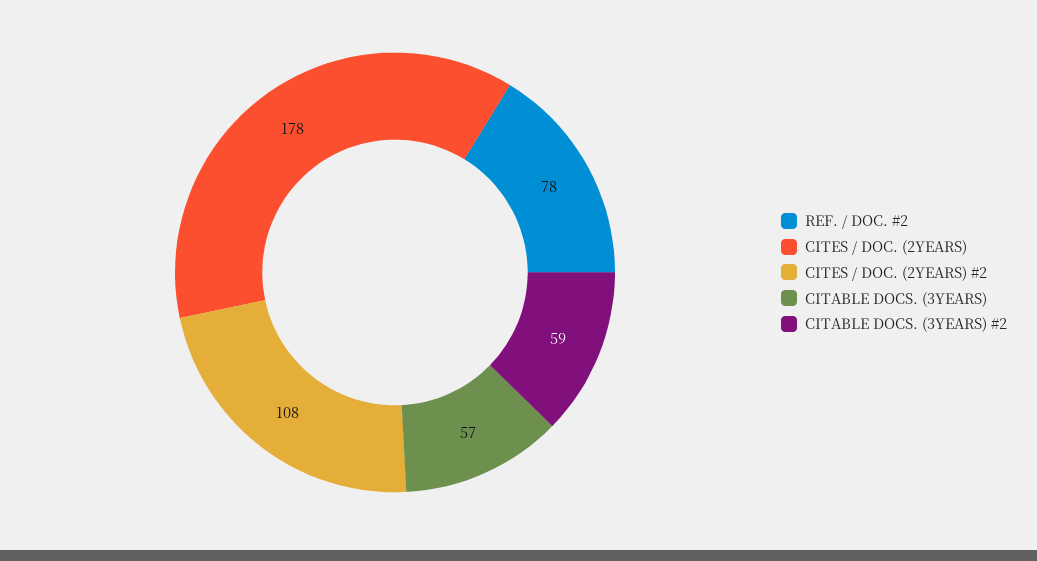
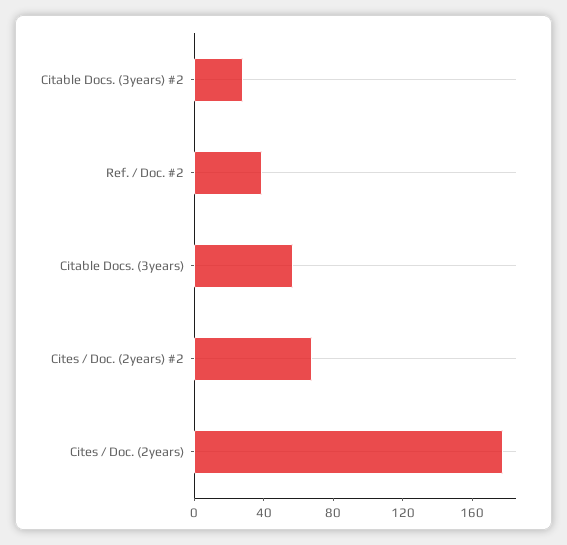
REF. / DOC. #2: 78 -> 40
CITES / DOC. (2YEARS) #2: 108 -> 70
CITABLE DOCS. (3YEARS) #2: 59 -> 30

